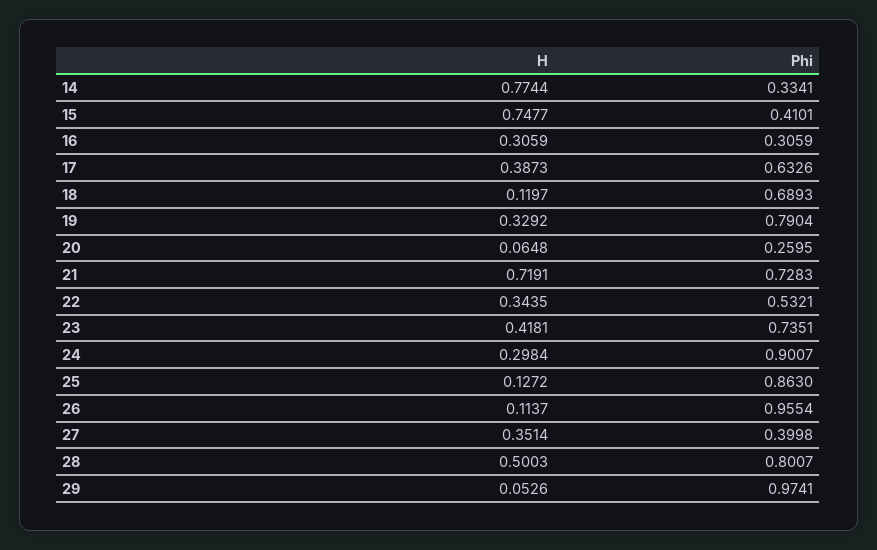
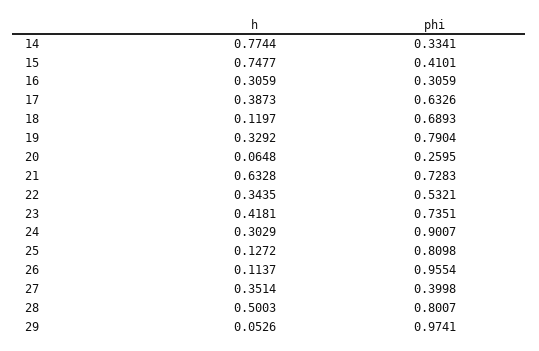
H, 21: 0.7191 -> 0.6328
H, 24: 0.2984 -> 0.3029
Phi, 25: 0.863 -> 0.8098

